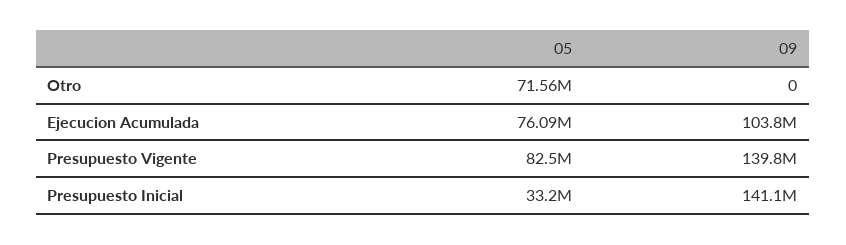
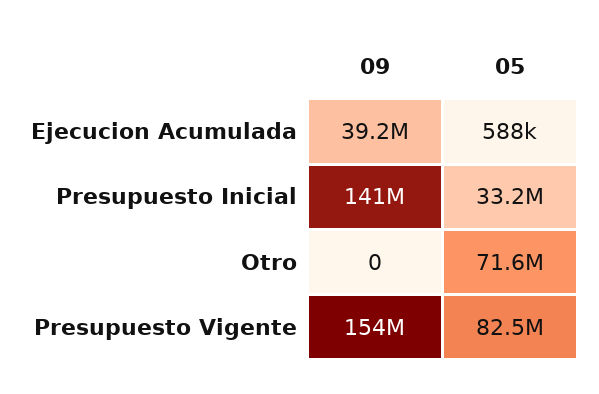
05, Ejecucion Acumulada: 76090000 -> 588000
09, Ejecucion Acumulada: 103800000 -> 39200000
09, Presupuesto Vigente: 139800000 -> 154000000

